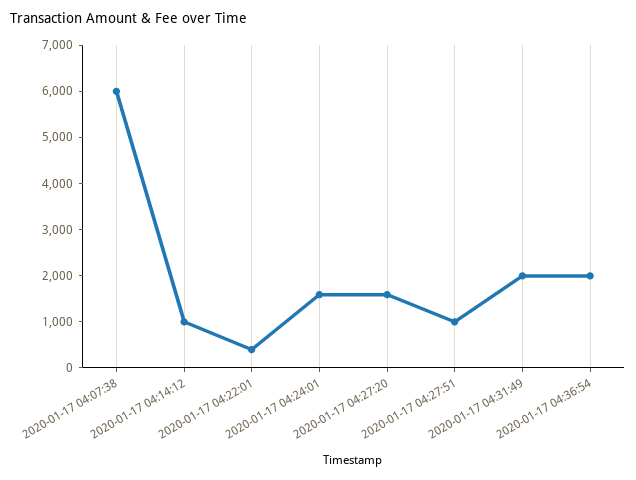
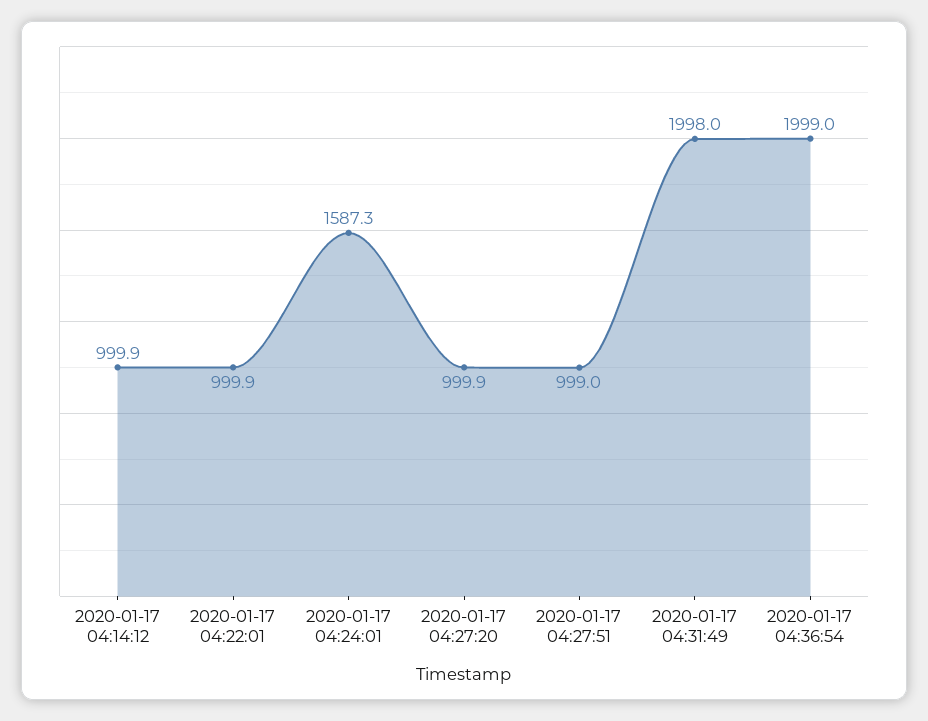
2020-01-17 04:07:38: 6000 -> none
2020-01-17 04:22:01: 400 -> 999.9
2020-01-17 04:27:20: 1600 -> 999.9

